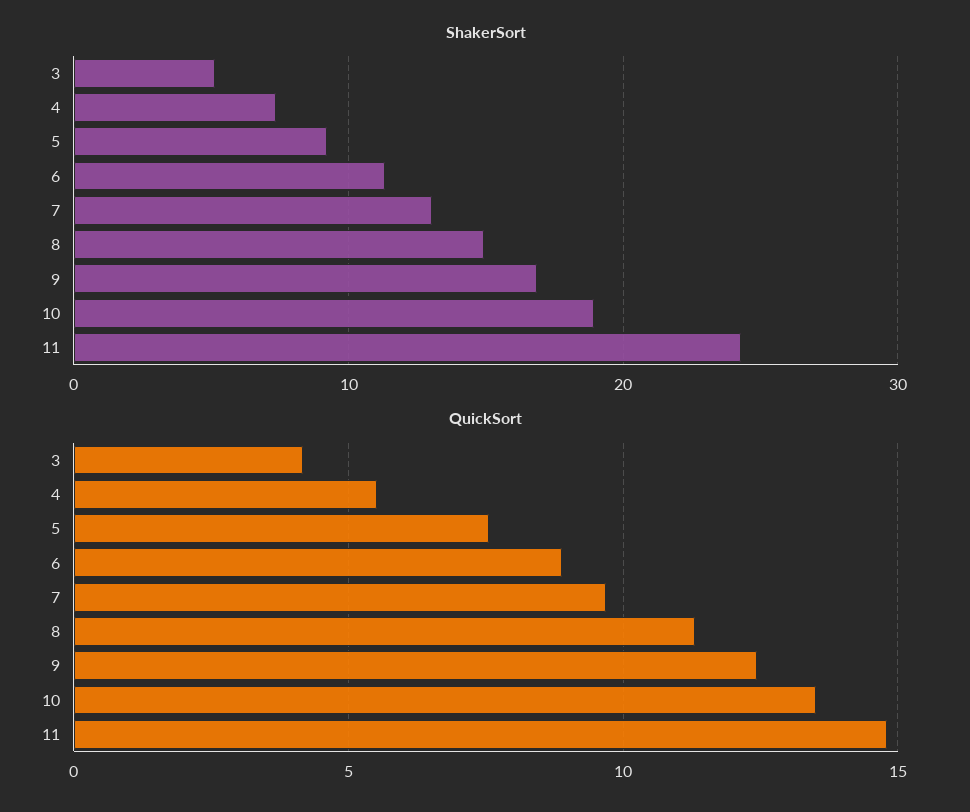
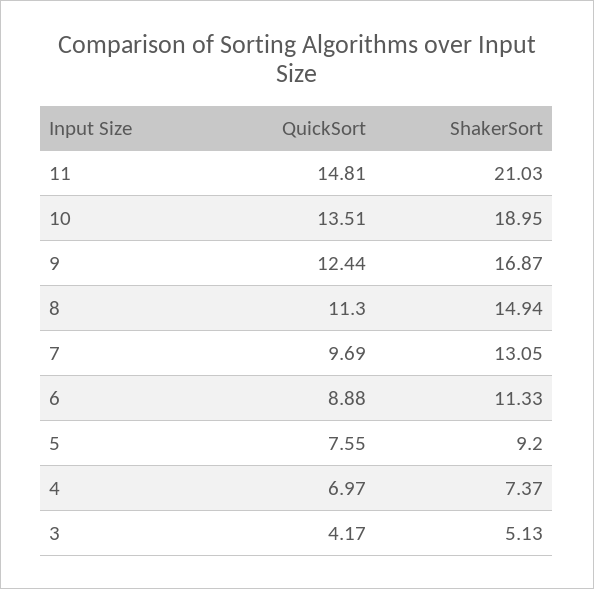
ShakerSort, 11: 24 -> 21.03
QuickSort, 4: 5.5 -> 6.97

